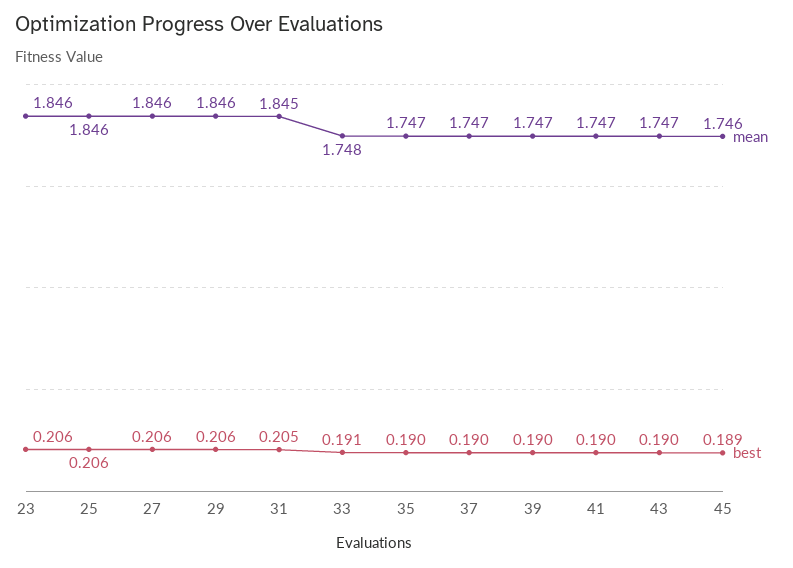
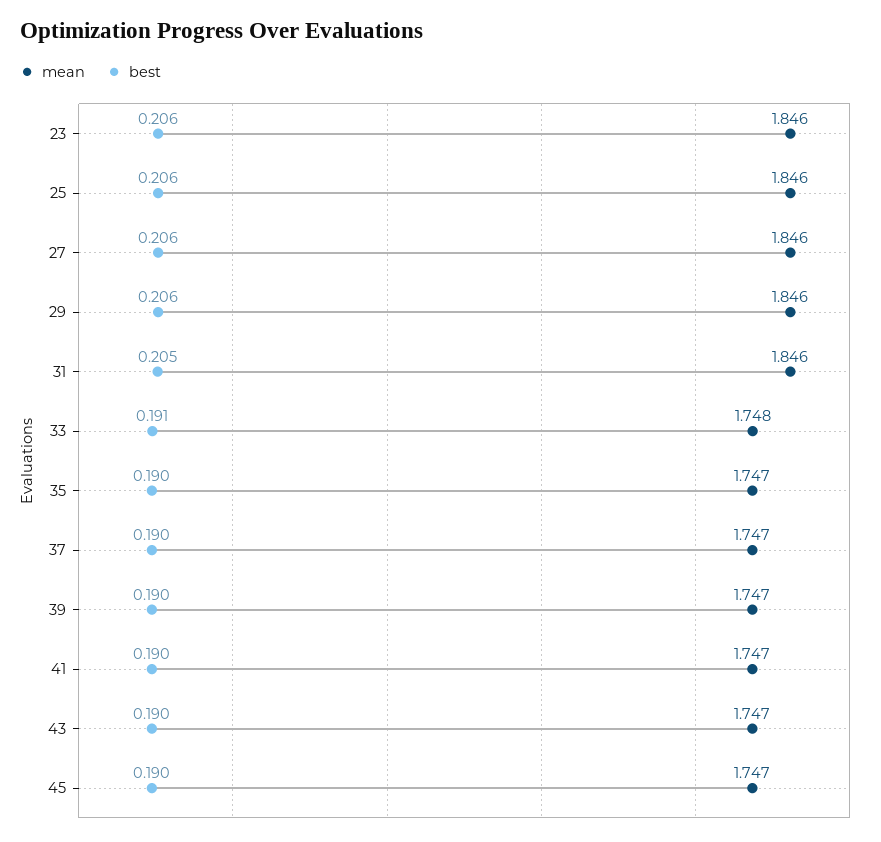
mean, 31: 1.845 -> 1.846
mean, 45: 1.746 -> 1.747
best, 45: 0.189 -> 0.19

